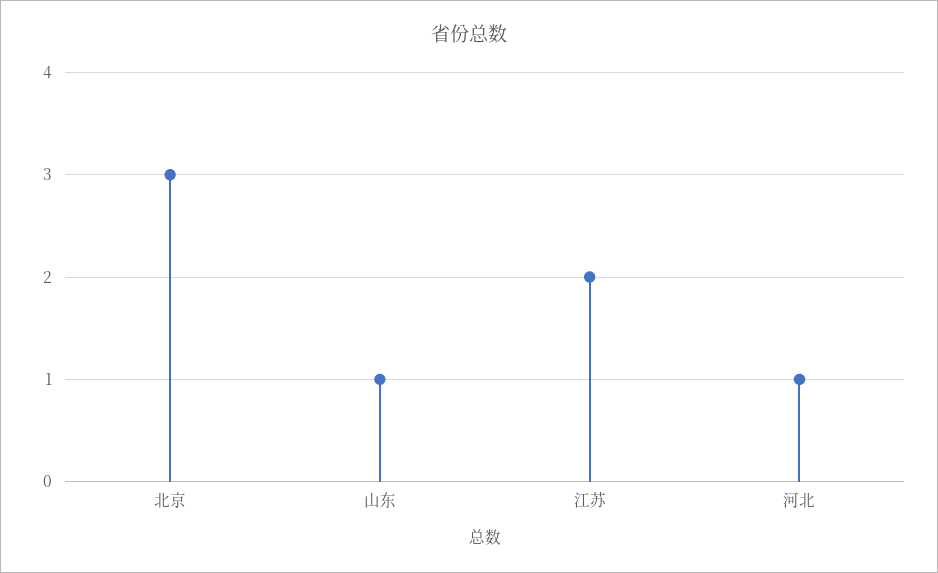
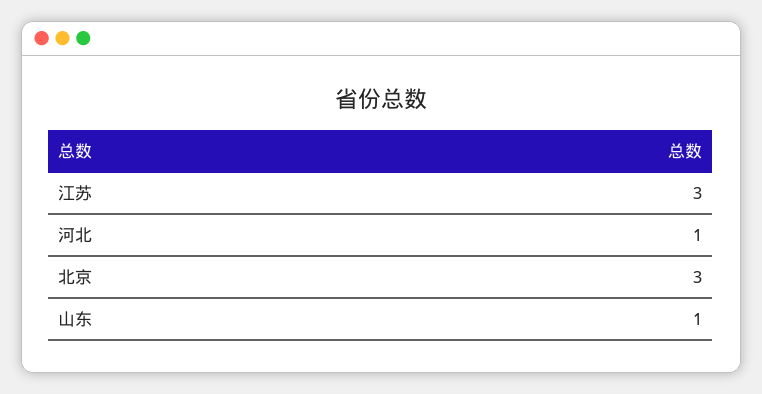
江苏: 2 -> 3

